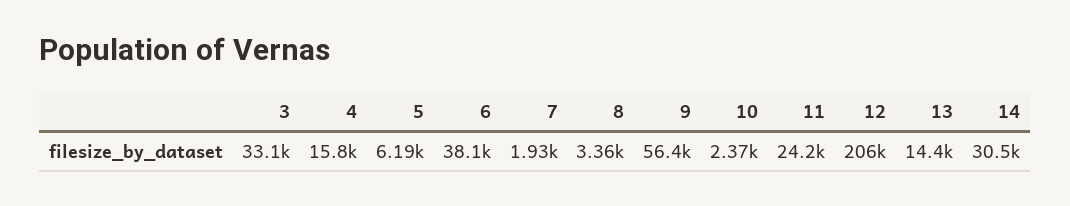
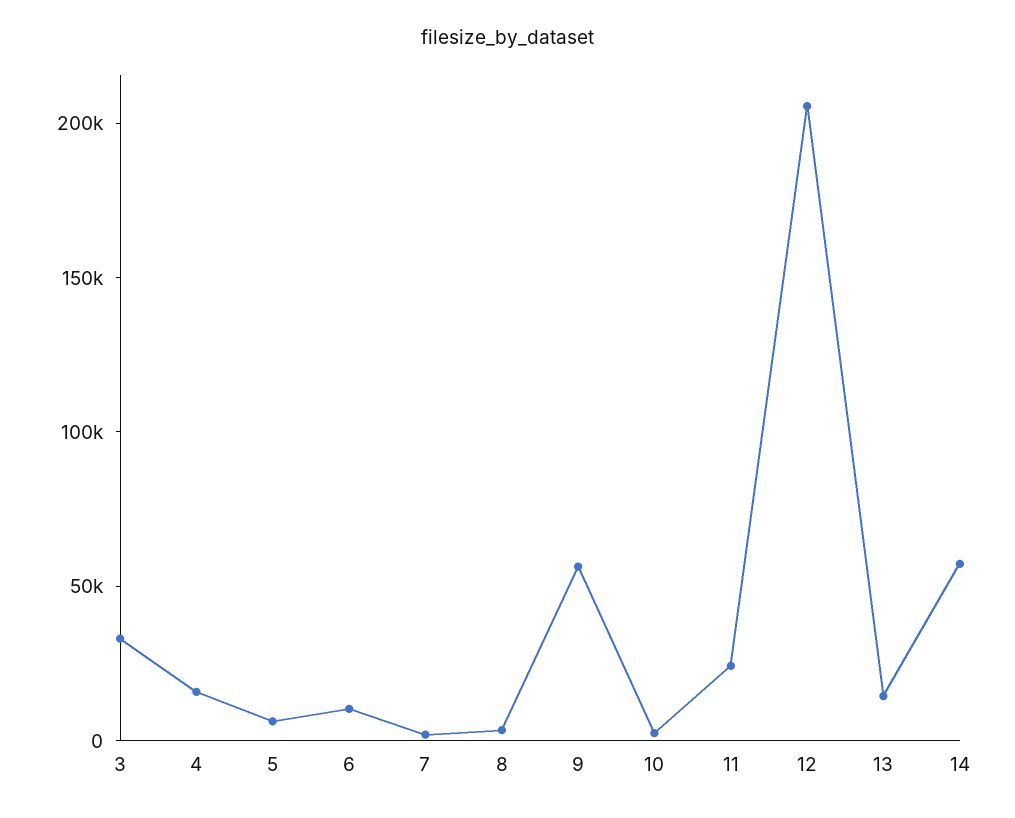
6: 38100 -> 10000
14: 30500 -> 60000

